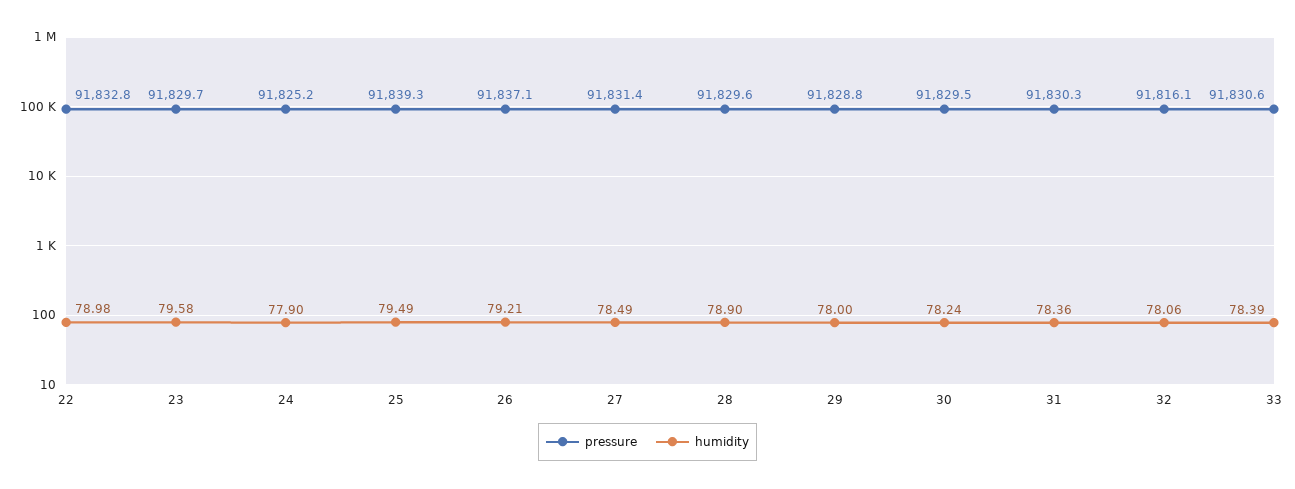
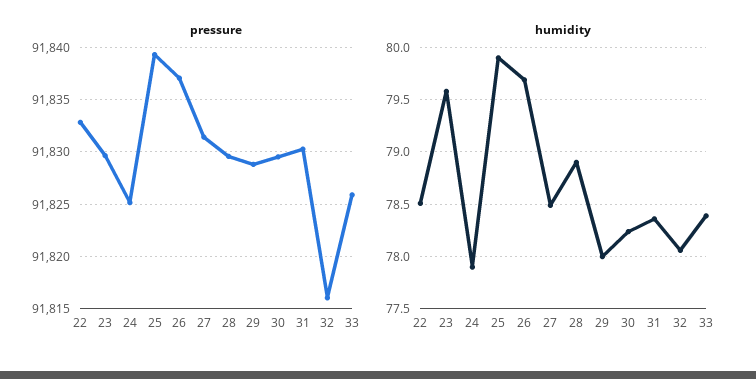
humidity, 22: 78.98 -> 78.5
humidity, 25: 79.49 -> 79.9
humidity, 26: 79.21 -> 79.7
pressure, 33: 91830.6 -> 91826

